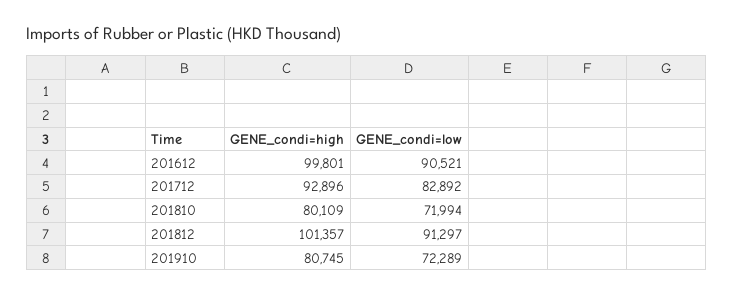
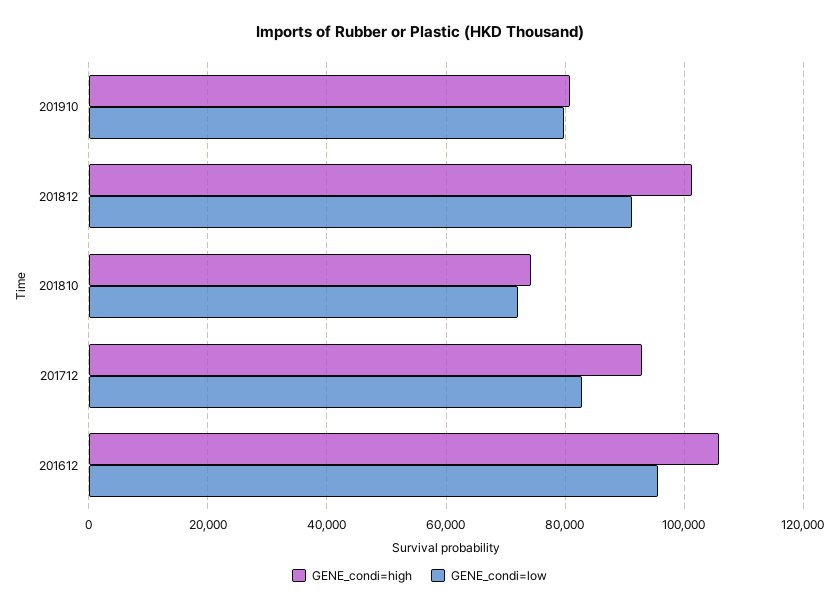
GENE_condi=high, 201612: 99801 -> 106000
GENE_condi=low, 201612: 90521 -> 96000
GENE_condi=high, 201810: 80109 -> 74000
GENE_condi=low, 201910: 72289 -> 80000

